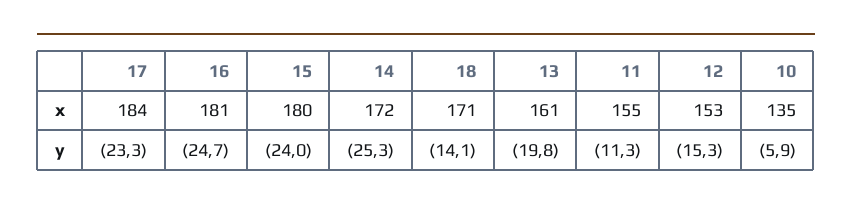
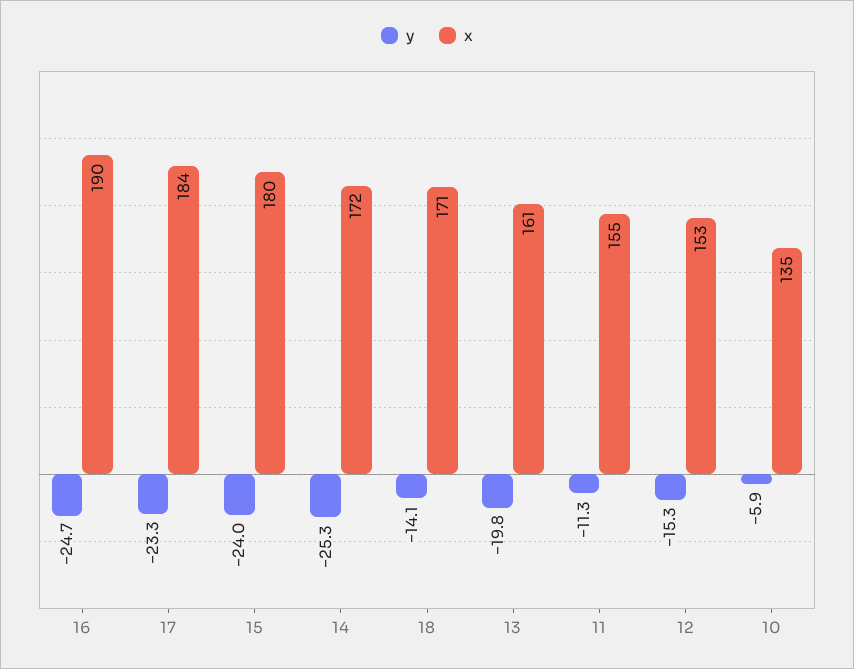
x, 16: 181 -> 190

